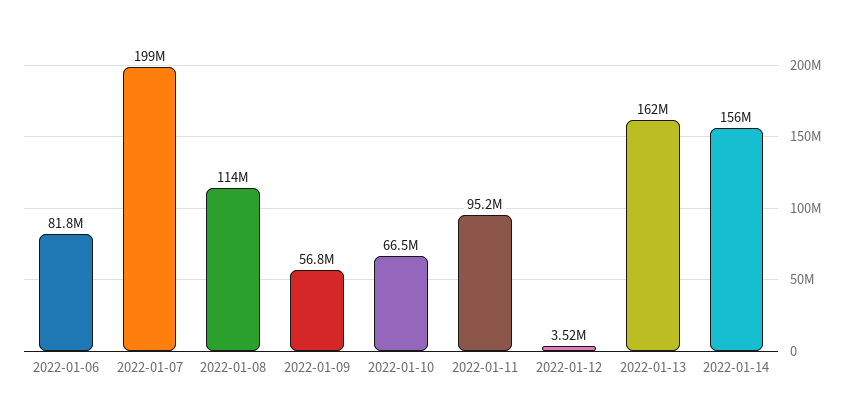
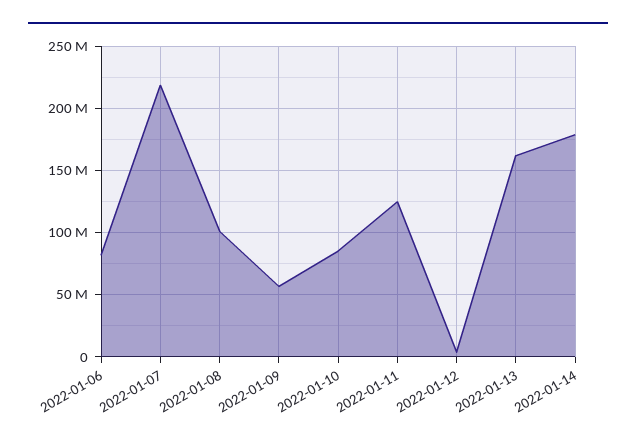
2022-01-07: 199000000 -> 220000000
2022-01-08: 114000000 -> 100000000
2022-01-10: 66500000 -> 85000000
2022-01-11: 95200000 -> 125000000
2022-01-14: 156000000 -> 180000000

